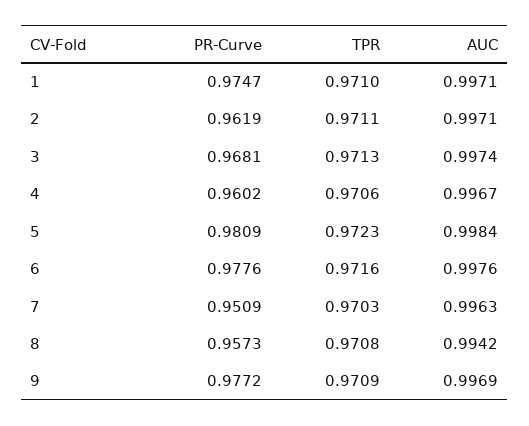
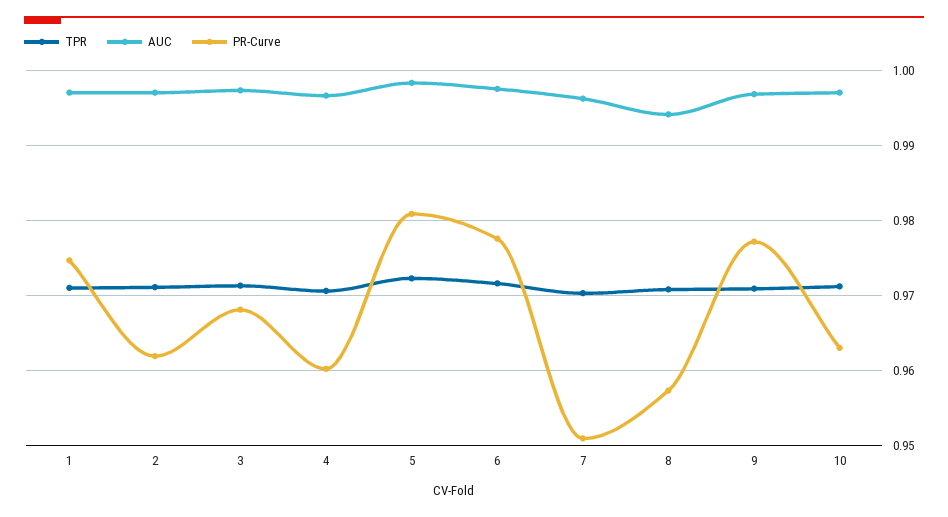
TPR, 10: none -> 0.971
AUC, 10: none -> 0.997
PR-Curve, 10: none -> 0.963

